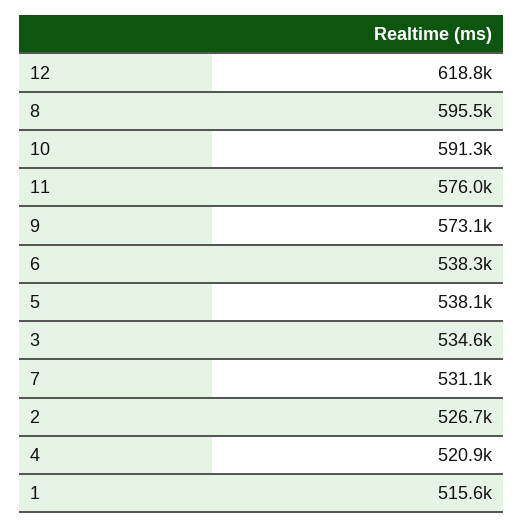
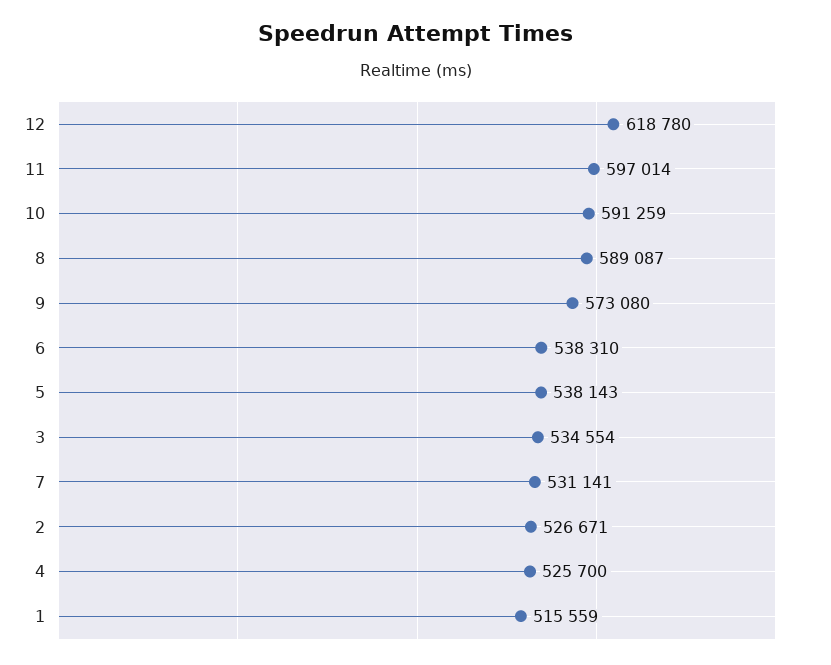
8: 595500 -> 589087
11: 576000 -> 597014
4: 520900 -> 525700

